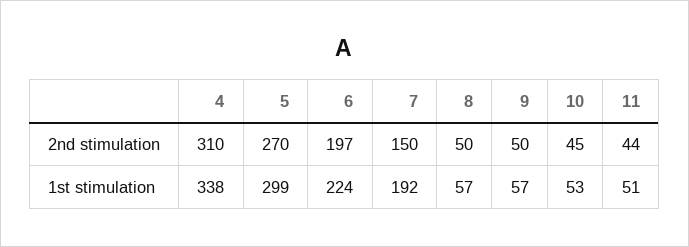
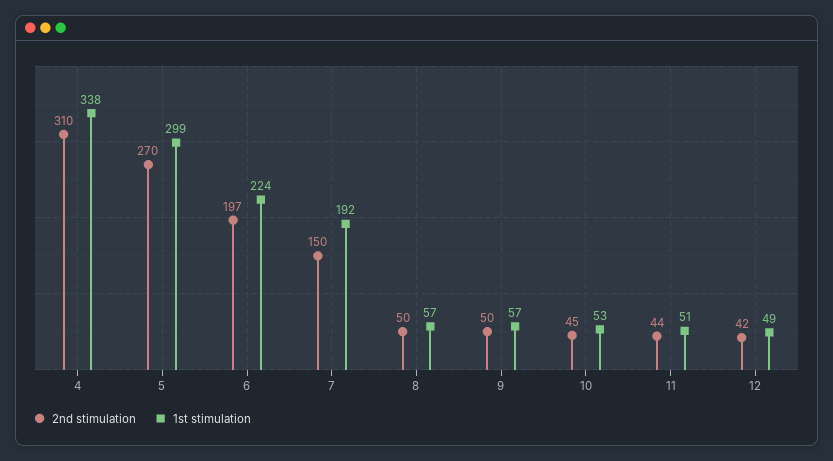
2nd stimulation, 12: none -> 42
1st stimulation, 12: none -> 49

